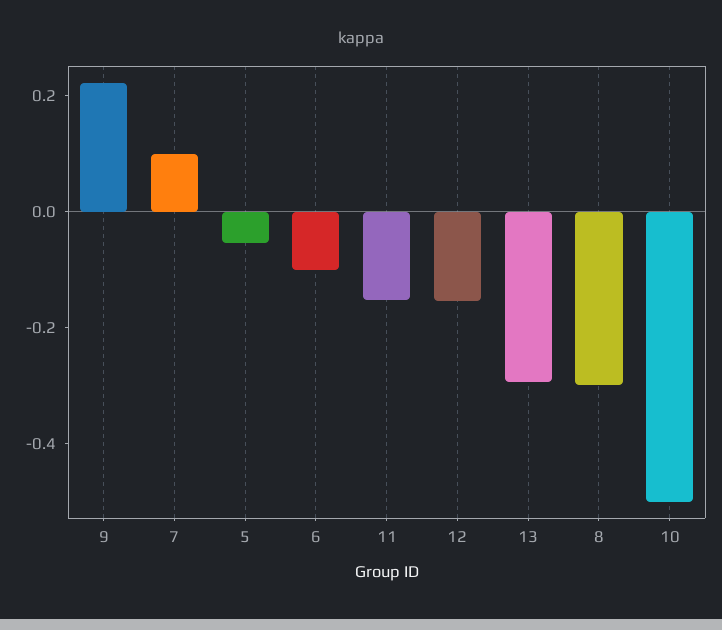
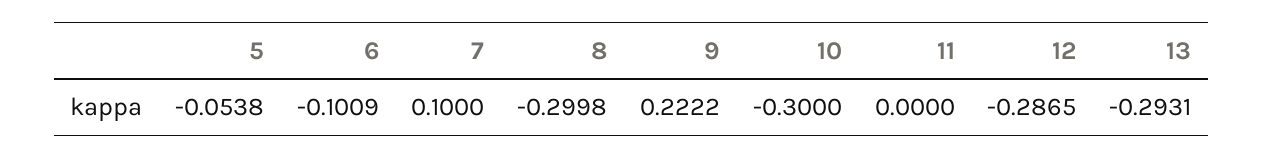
11: -0.15 -> 0
12: -0.15 -> -0.2865
10: -0.5 -> -0.3

